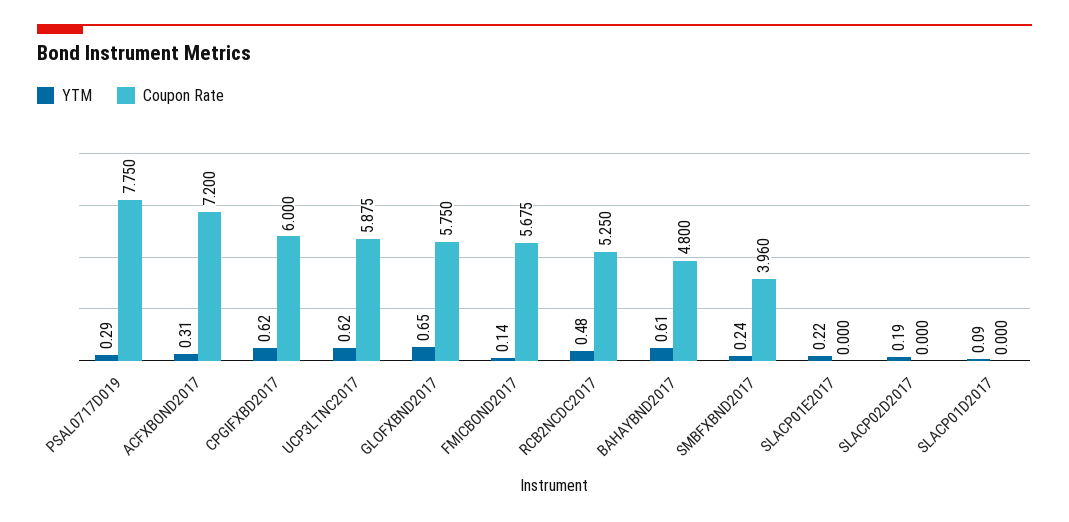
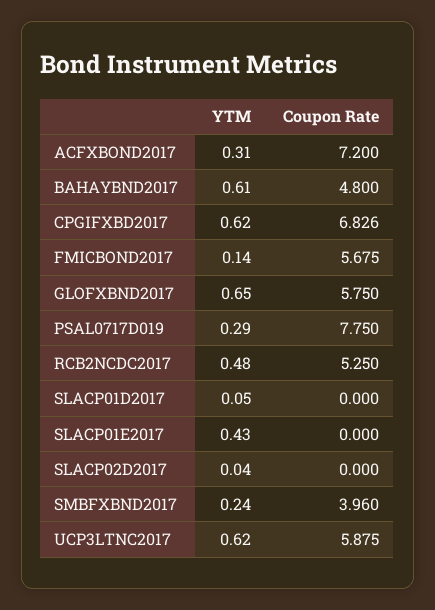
Coupon Rate, CPGIFXBD2017: 6 -> 6.826
YTM, SLACP01E2017: 0.22 -> 0.43
YTM, SLACP02D2017: 0.19 -> 0.04
YTM, SLACP01D2017: 0.09 -> 0.05

